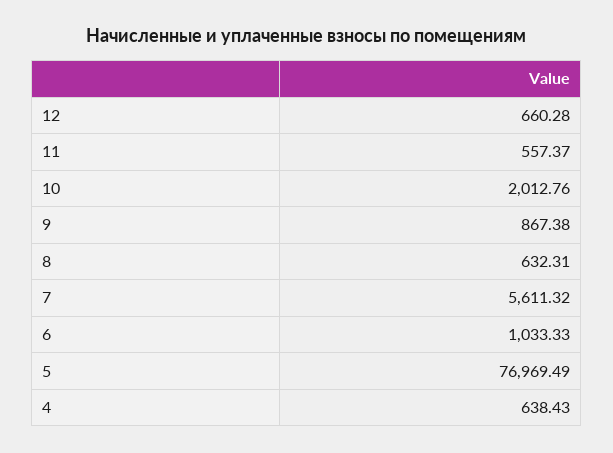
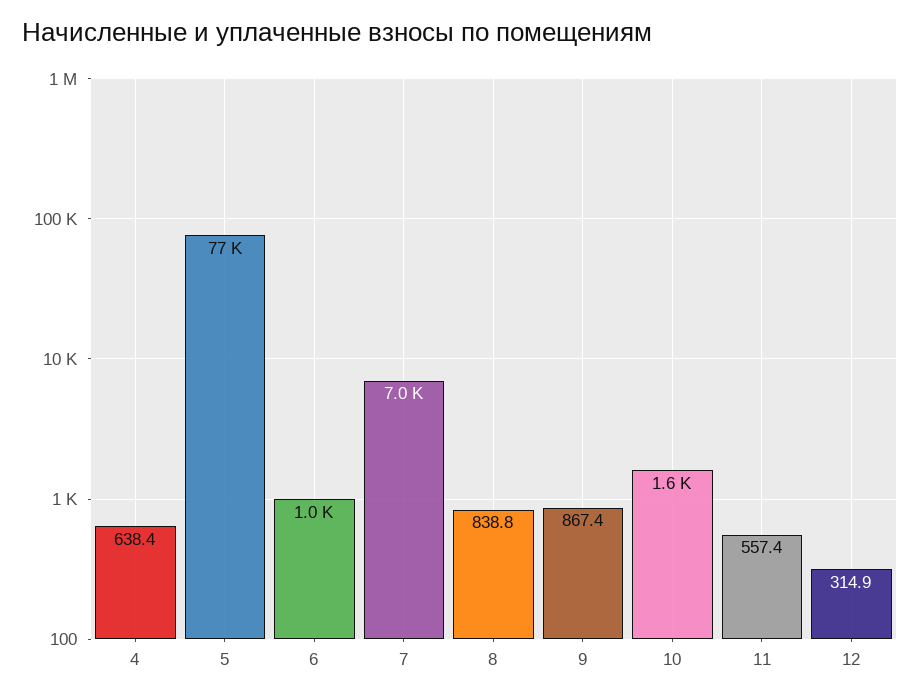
12: 660.28 -> 314.9
10: 2012.76 -> 1600
8: 632.31 -> 838.8
7: 5611.32 -> 7000

